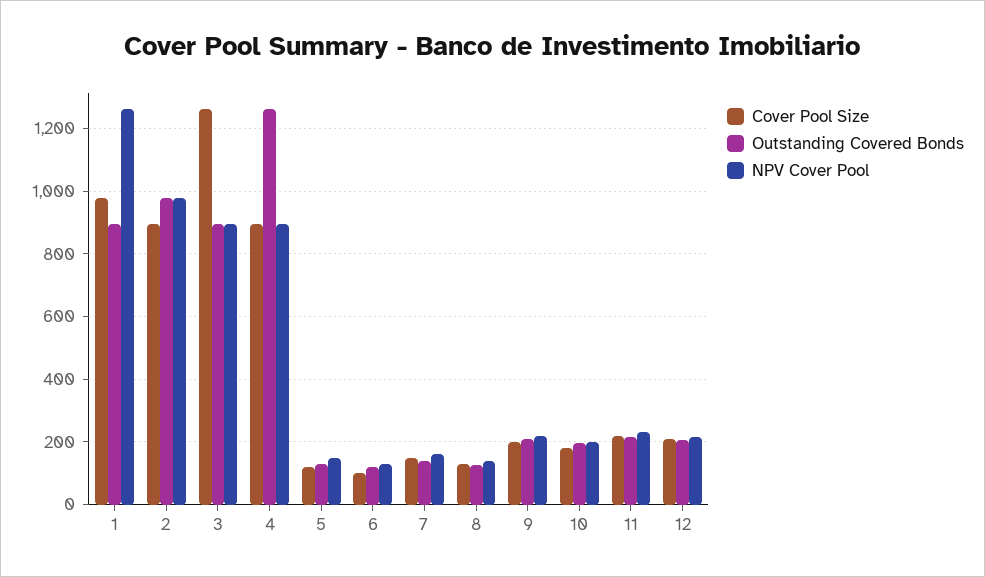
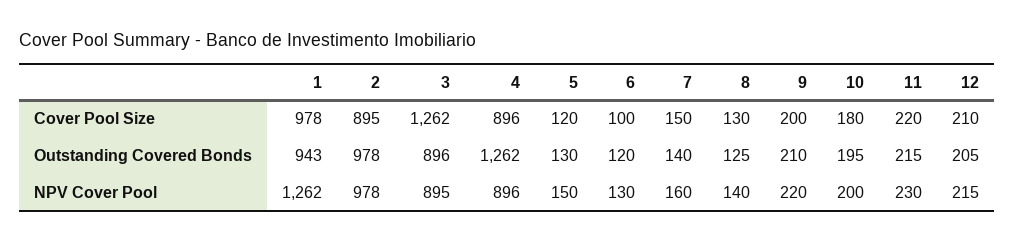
Outstanding Covered Bonds, 1: 900 -> 943

